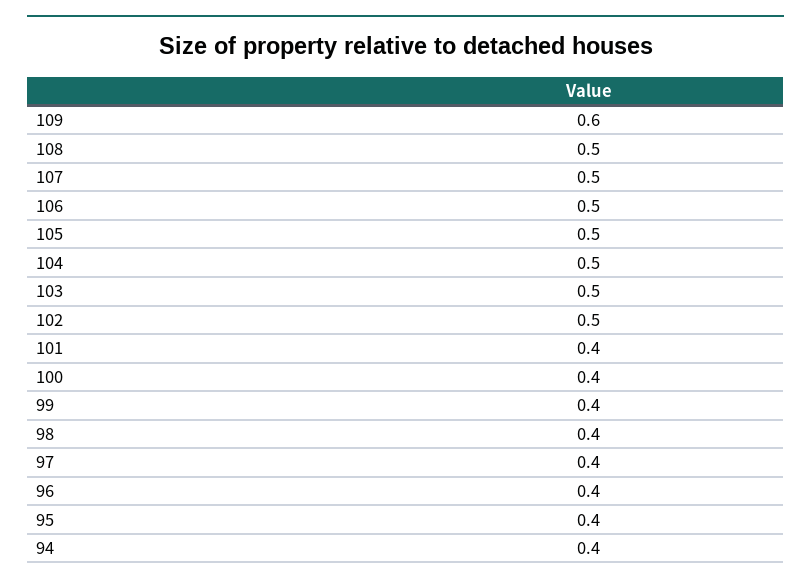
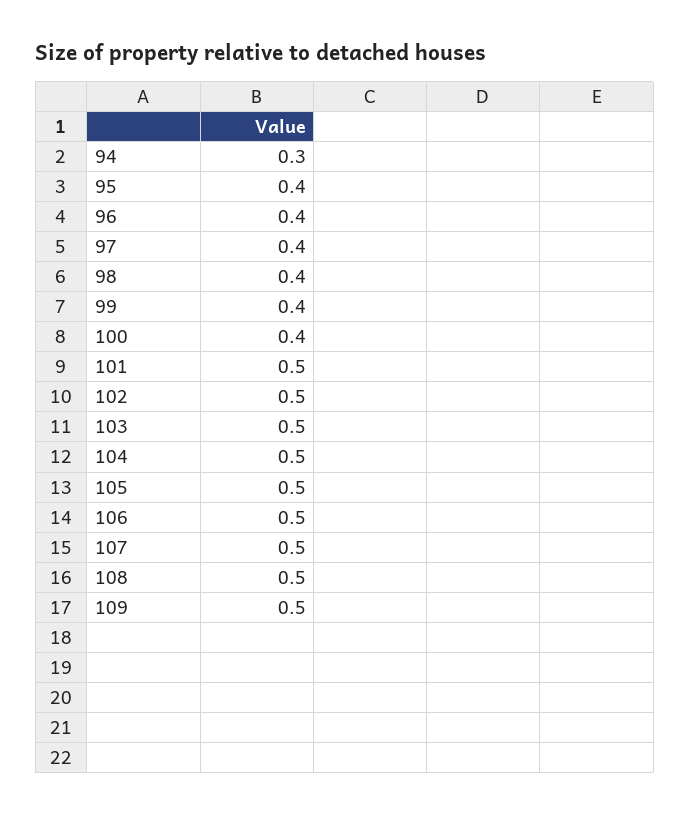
109: 0.6 -> 0.5
101: 0.4 -> 0.5
94: 0.4 -> 0.3

